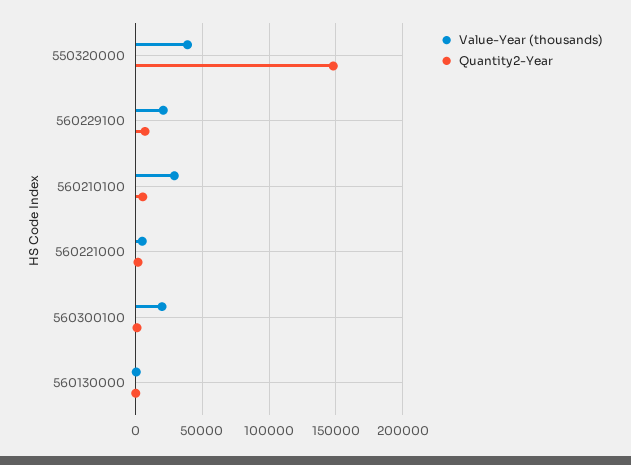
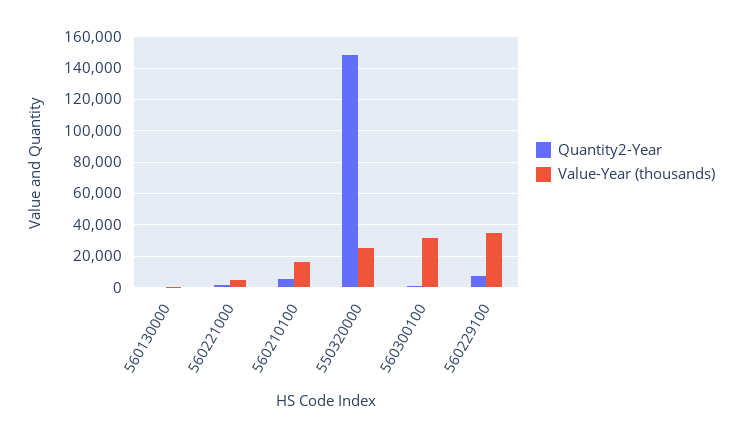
Value-Year (thousands), 550320000: 40000 -> 25000
Value-Year (thousands), 560229100: 20000 -> 35000
Value-Year (thousands), 560210100: 30000 -> 15000
Value-Year (thousands), 560300100: 20000 -> 30000

